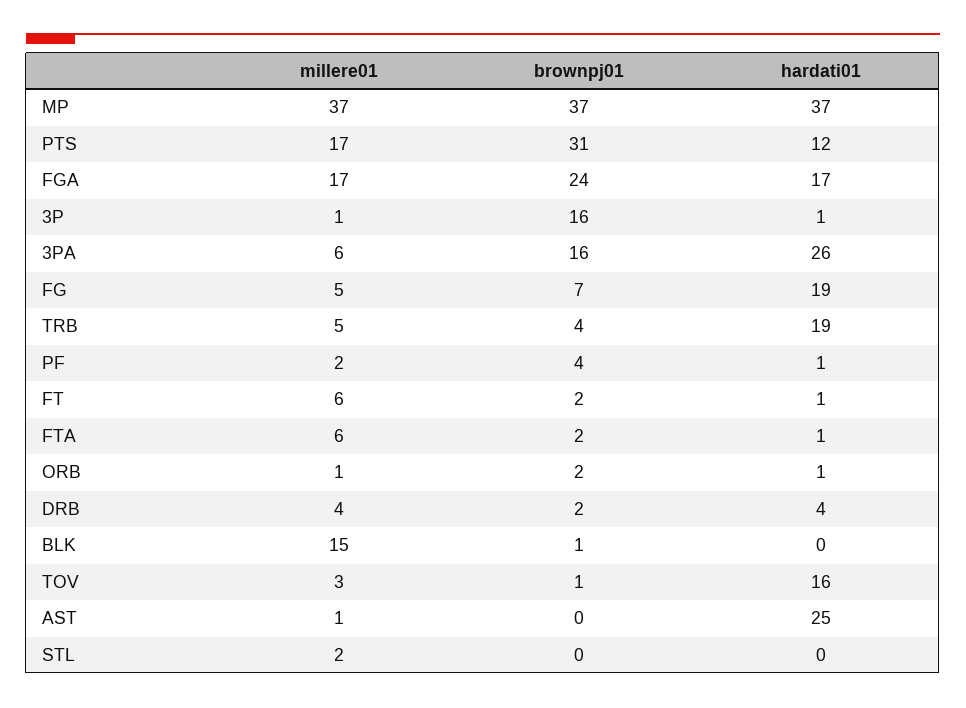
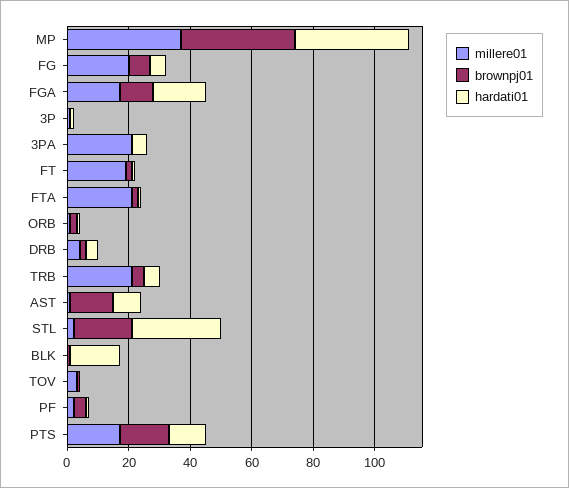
brownpj01, PTS: 31 -> 15
brownpj01, FGA: 24 -> 10
brownpj01, 3P: 16 -> 0
millere01, 3PA: 6 -> 20
brownpj01, 3PA: 16 -> 0
hardati01, 3PA: 26 -> 5
millere01, FG: 5 -> 20
hardati01, FG: 19 -> 5
millere01, TRB: 5 -> 20
hardati01, TRB: 19 -> 5
millere01, FT: 6 -> 20
millere01, FTA: 6 -> 20
millere01, BLK: 15 -> 0
hardati01, BLK: 0 -> 15
hardati01, TOV: 16 -> 0
brownpj01, AST: 0 -> 15
hardati01, AST: 25 -> 10
brownpj01, STL: 0 -> 20
hardati01, STL: 0 -> 30

